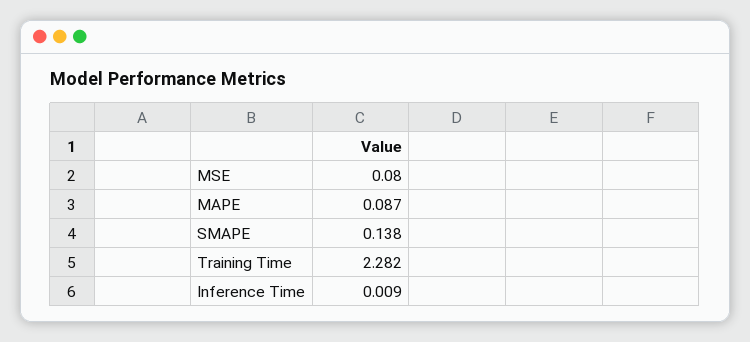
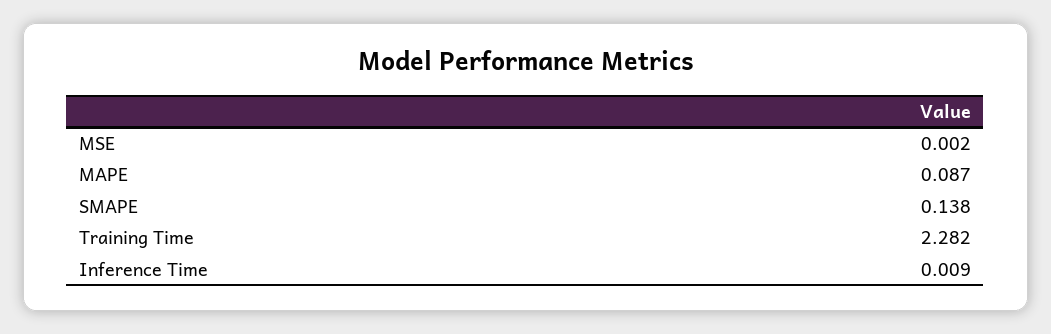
MSE: 0.08 -> 0.002

